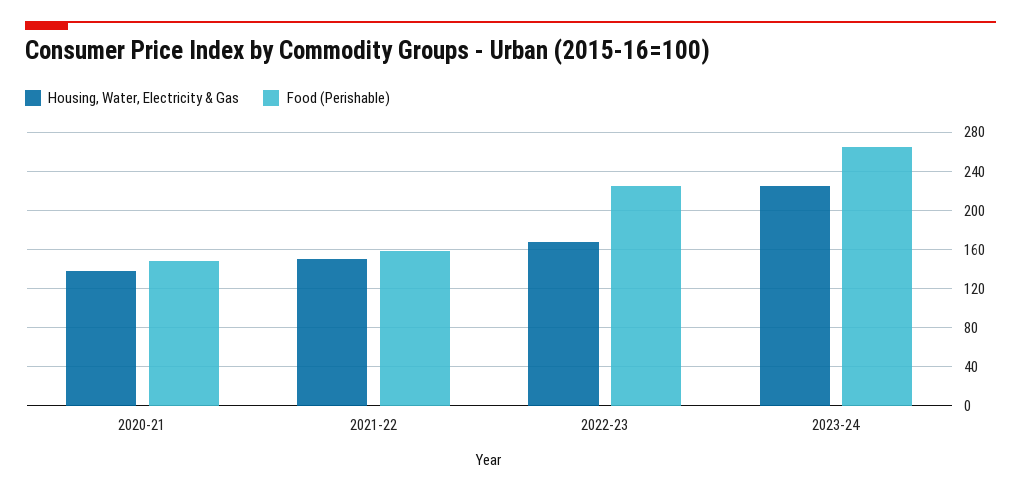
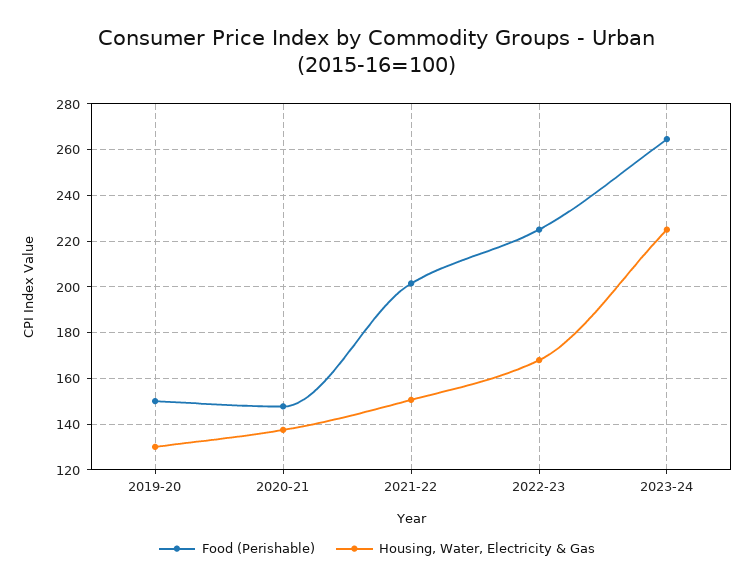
Food (Perishable), 2021-22: 160 -> 200
Food (Perishable), 2019-20: none -> 150
Housing, Water, Electricity & Gas, 2019-20: none -> 130

